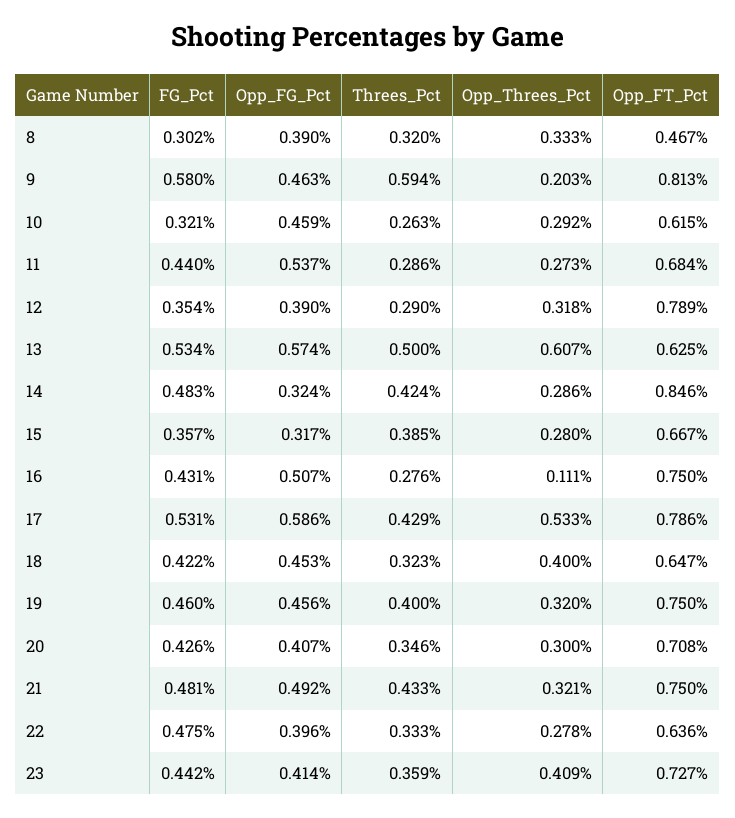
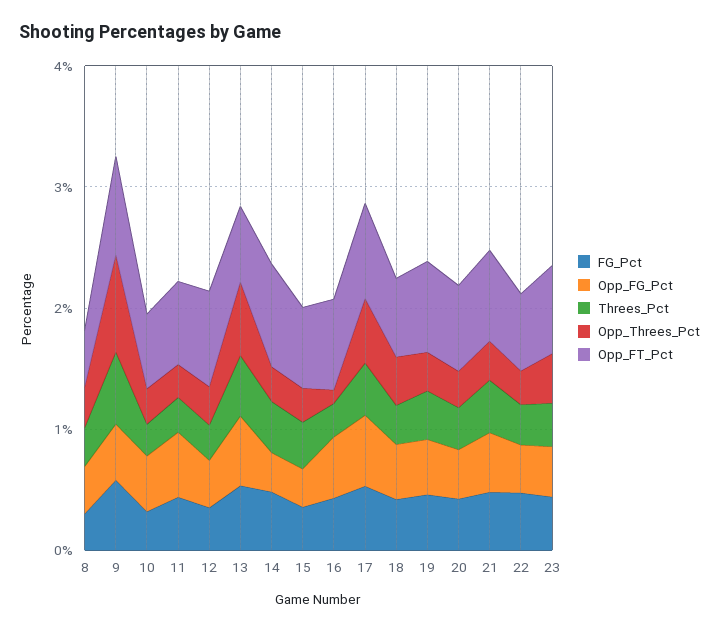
Opp_Threes_Pct, 9: 0.203 -> 0.8

